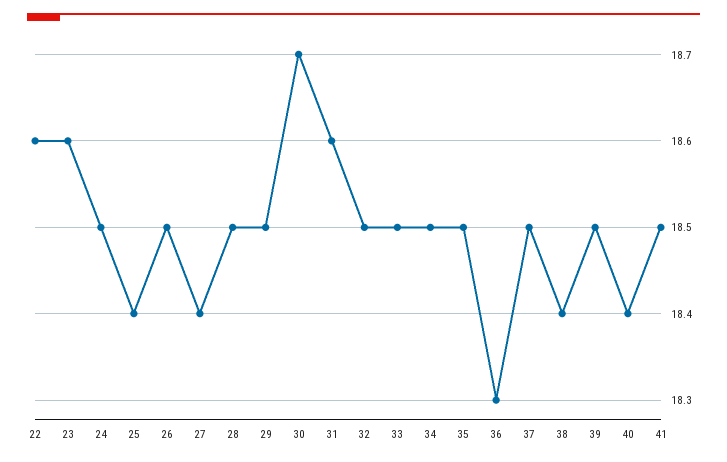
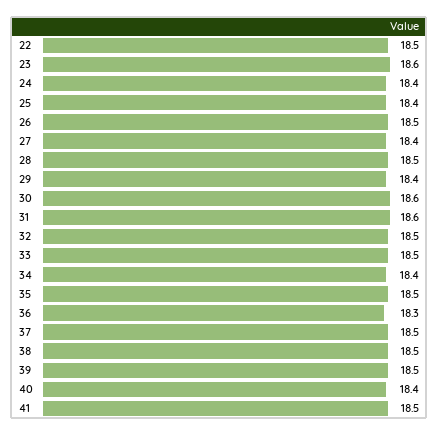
22: 18.6 -> 18.5
24: 18.5 -> 18.4
29: 18.5 -> 18.4
30: 18.7 -> 18.6
34: 18.5 -> 18.4
38: 18.4 -> 18.5

